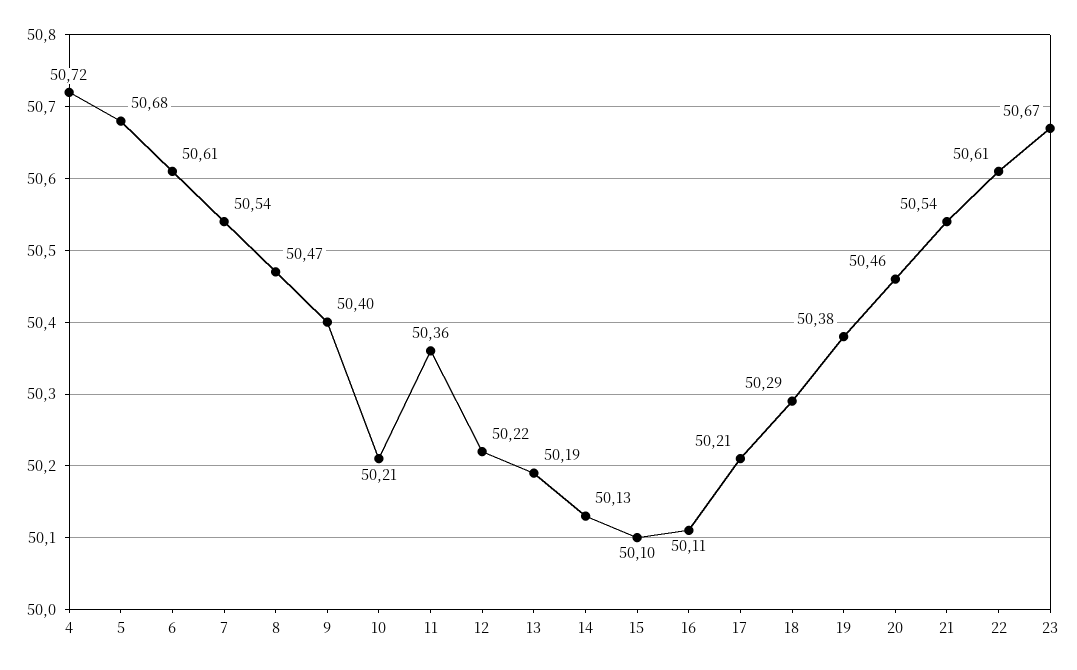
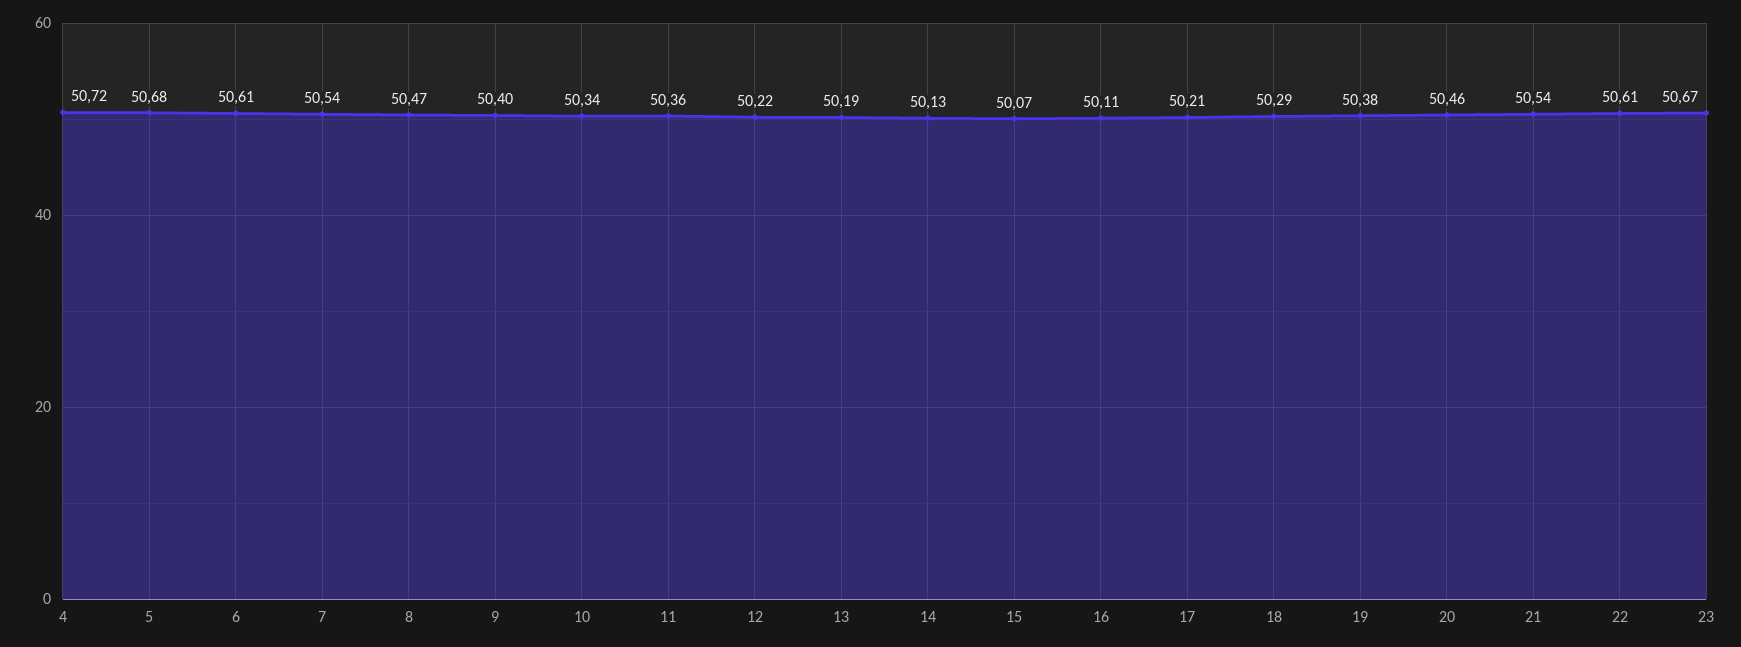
10: 50.21 -> 50.34
15: 50.1 -> 50.07

